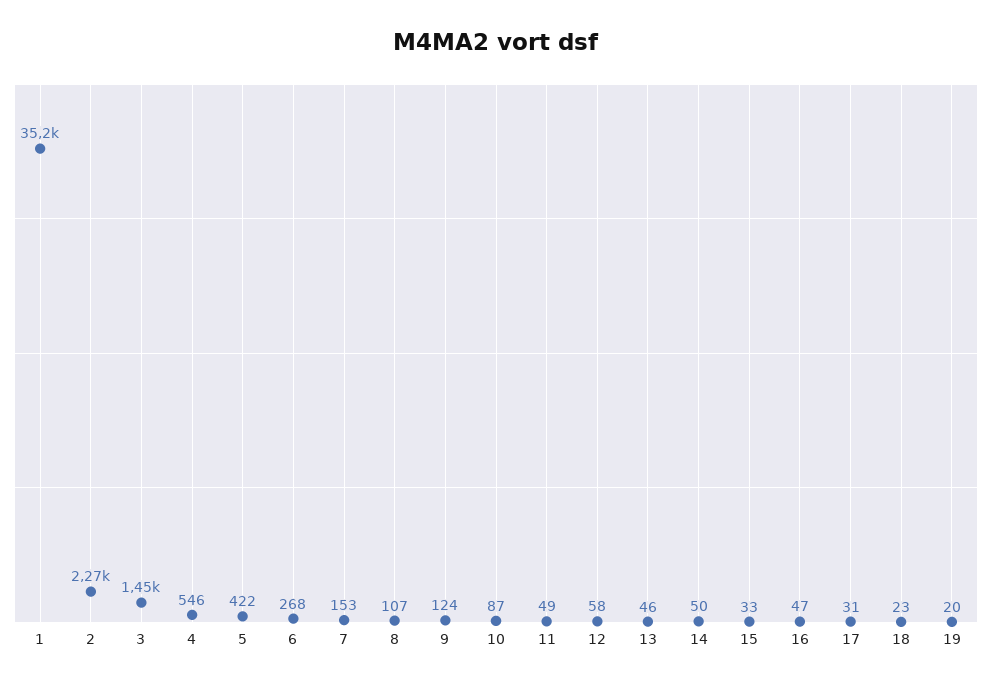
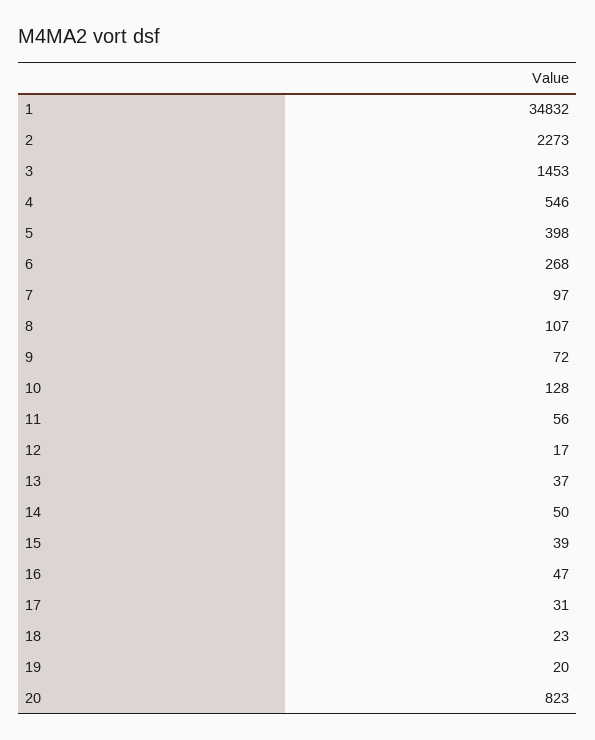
1: 35200 -> 34832
5: 422 -> 398
7: 153 -> 97
9: 124 -> 72
10: 87 -> 128
11: 49 -> 56
12: 58 -> 17
13: 46 -> 37
15: 33 -> 39
20: none -> 823

